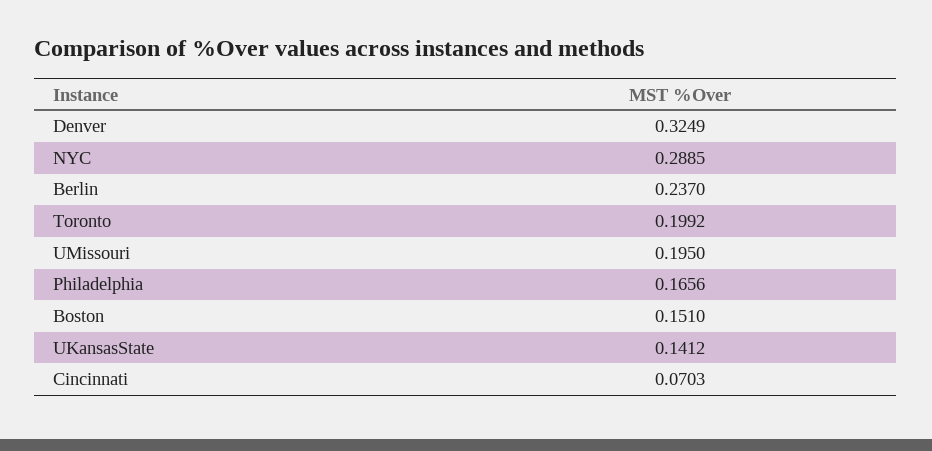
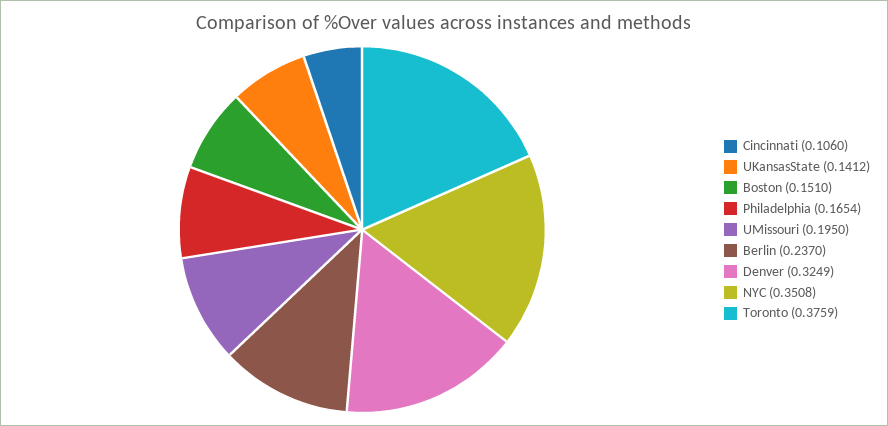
NYC: 0.2885 -> 0.3508
Toronto: 0.1992 -> 0.3759
Philadelphia: 0.1656 -> 0.1654
Cincinnati: 0.0703 -> 0.106

